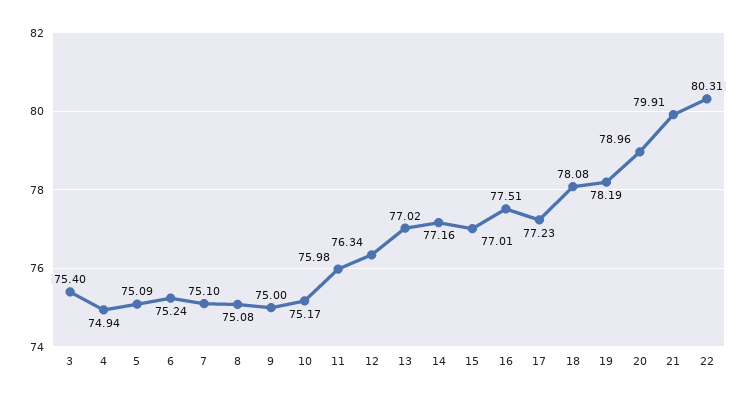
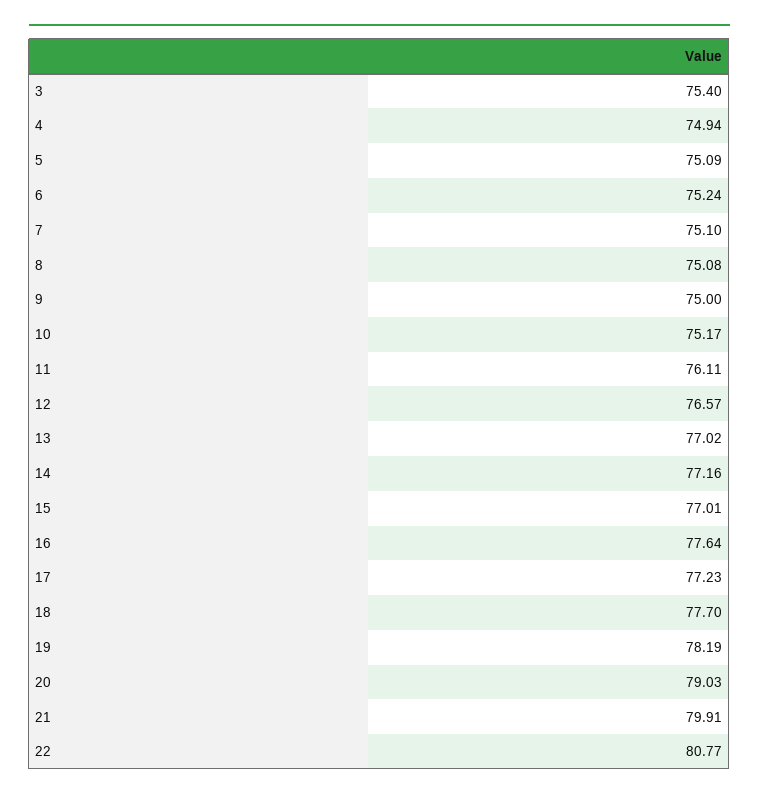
11: 75.98 -> 76.11
12: 76.34 -> 76.57
16: 77.51 -> 77.64
18: 78.08 -> 77.7
20: 78.96 -> 79.03
22: 80.31 -> 80.77

